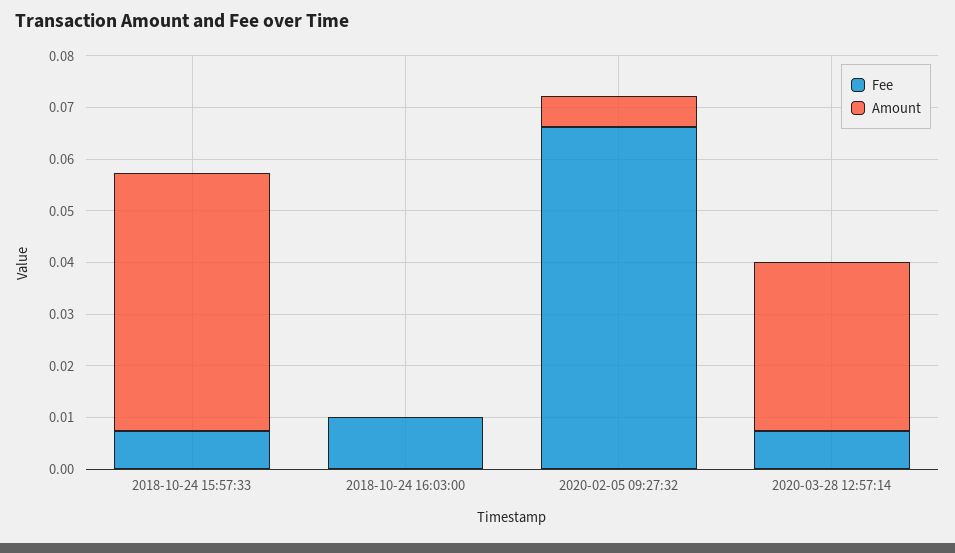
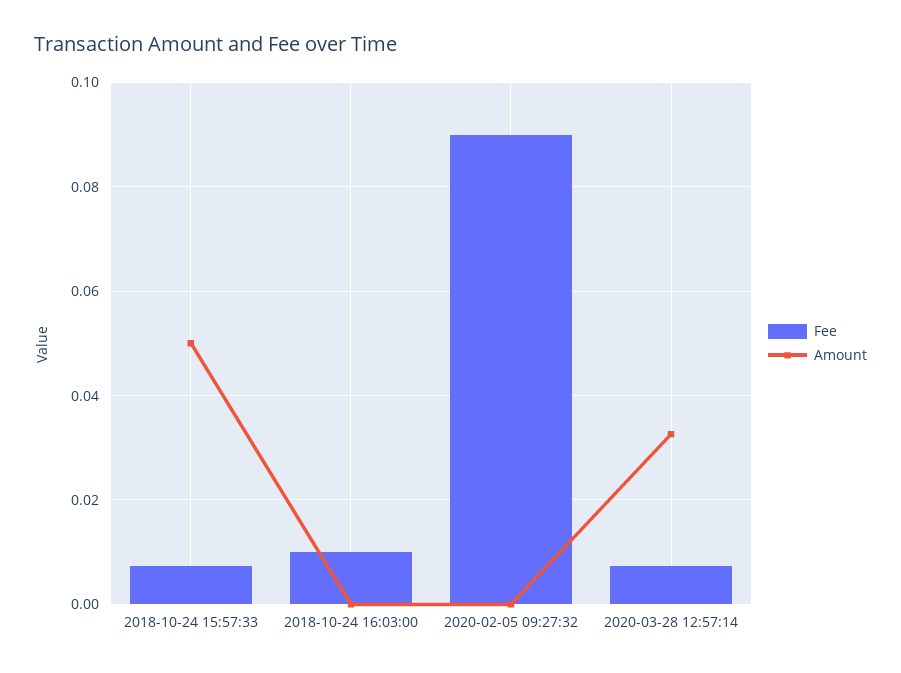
Fee, 2020-02-05 09:27:32: 0.066 -> 0.09
Amount, 2020-02-05 09:27:32: 0.006 -> 0

